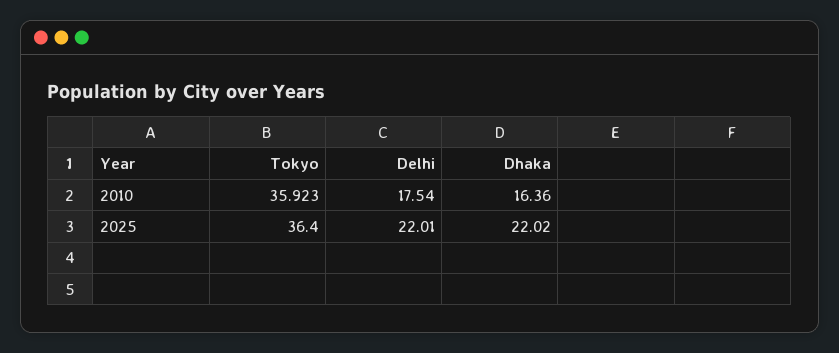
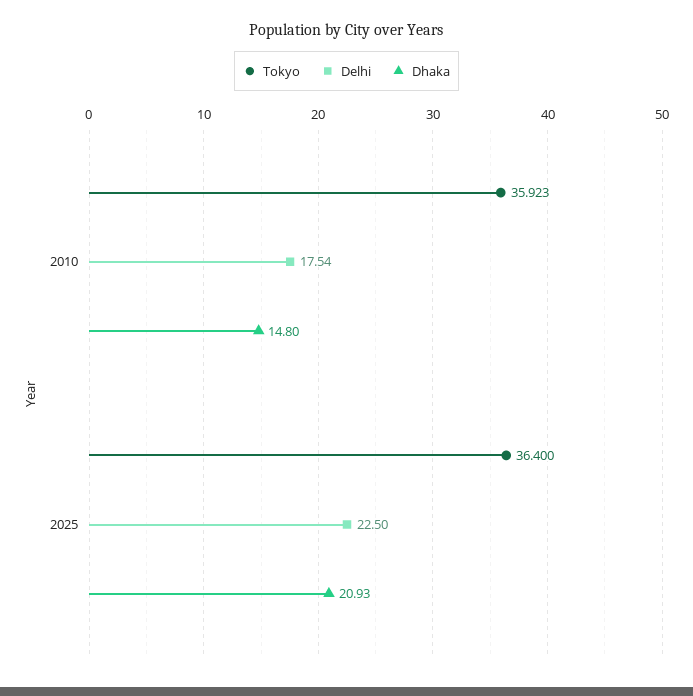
Dhaka, 2010: 16.36 -> 14.8
Delhi, 2025: 22.01 -> 22.5
Dhaka, 2025: 22.02 -> 20.93

